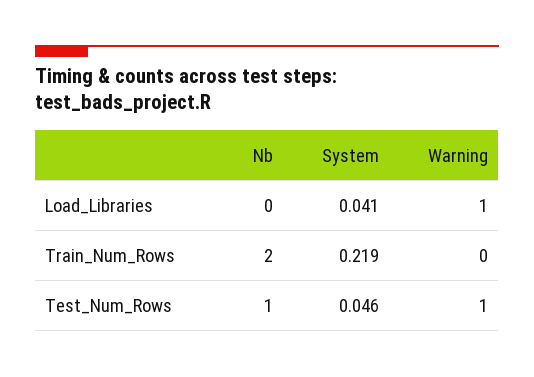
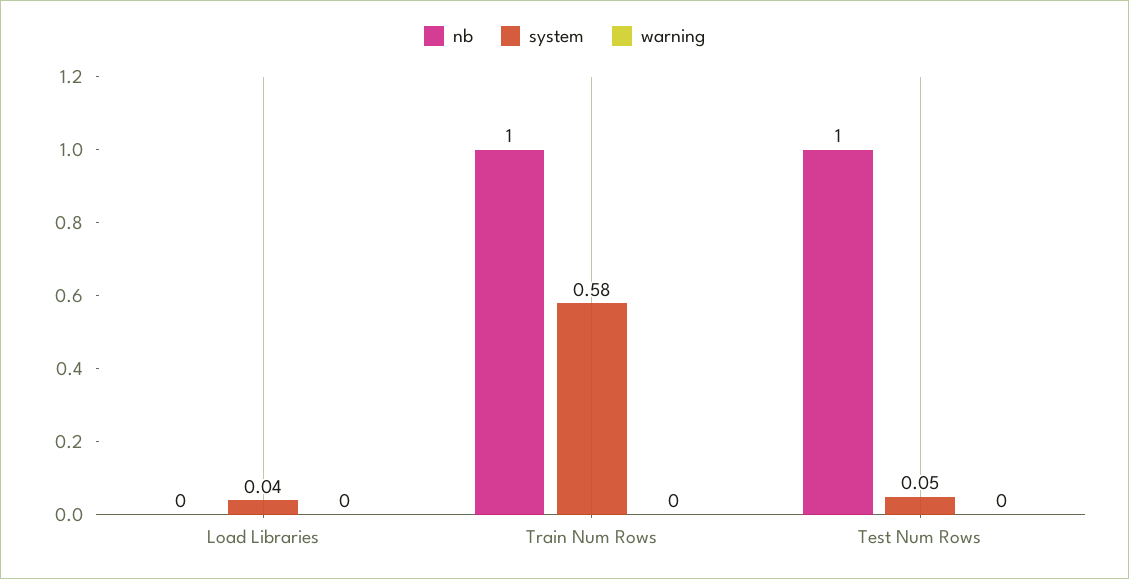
Warning, Load_Libraries: 1 -> 0
Nb, Train_Num_Rows: 2 -> 1
System, Train_Num_Rows: 0.219 -> 0.58
Warning, Test_Num_Rows: 1 -> 0

